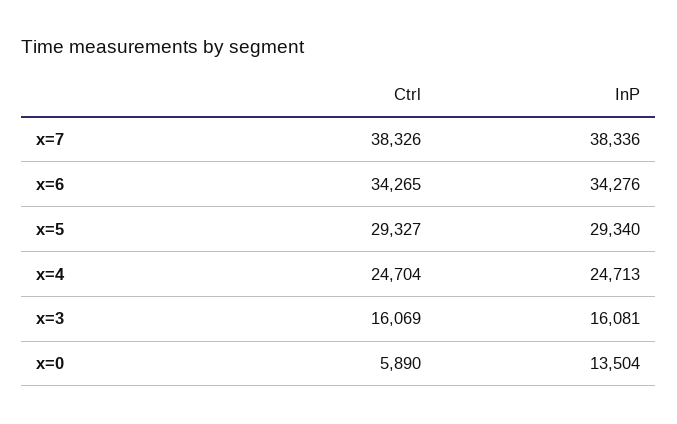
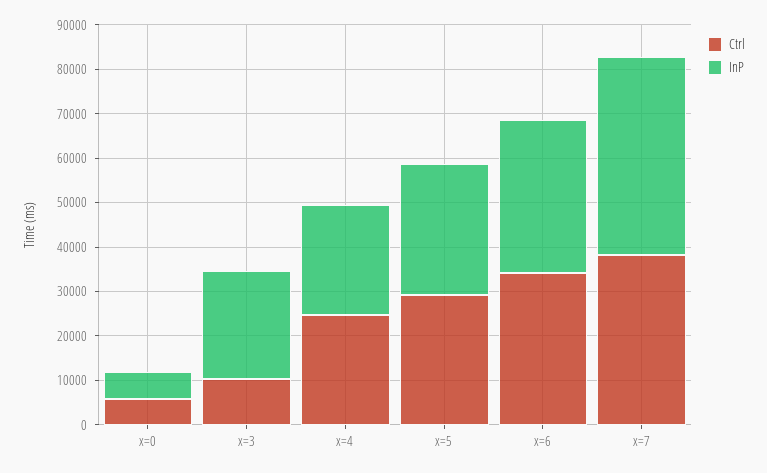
InP, x=7: 38336 -> 44000
Ctrl, x=3: 16069 -> 10000
InP, x=3: 16081 -> 24000
InP, x=0: 13504 -> 6000

